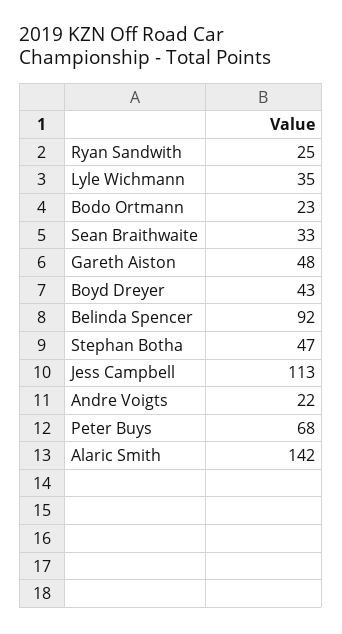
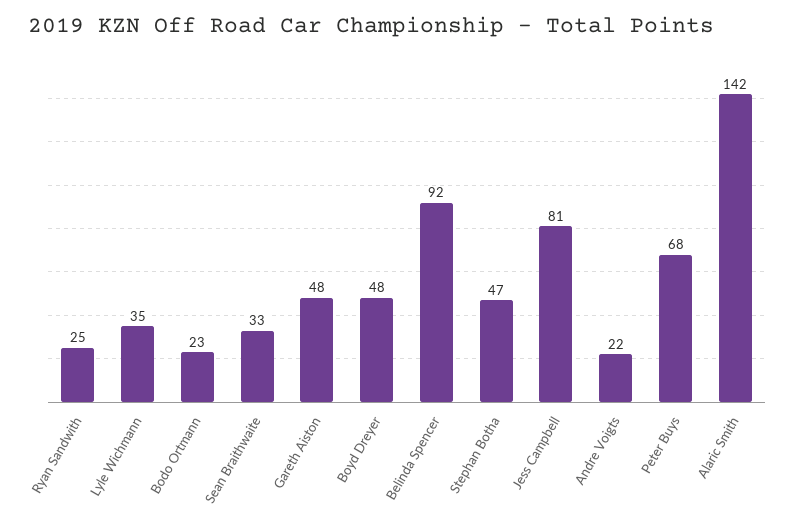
Boyd Dreyer: 43 -> 48
Jess Campbell: 113 -> 81

